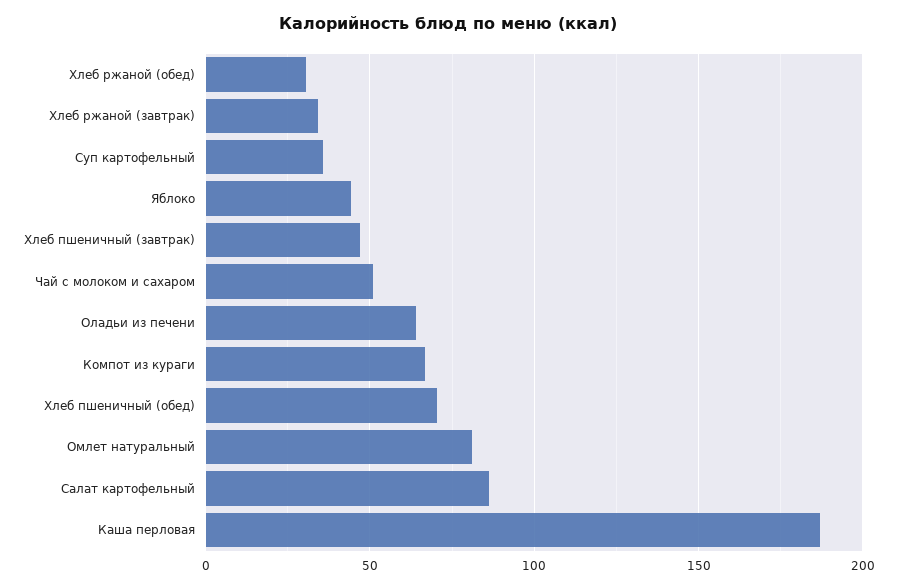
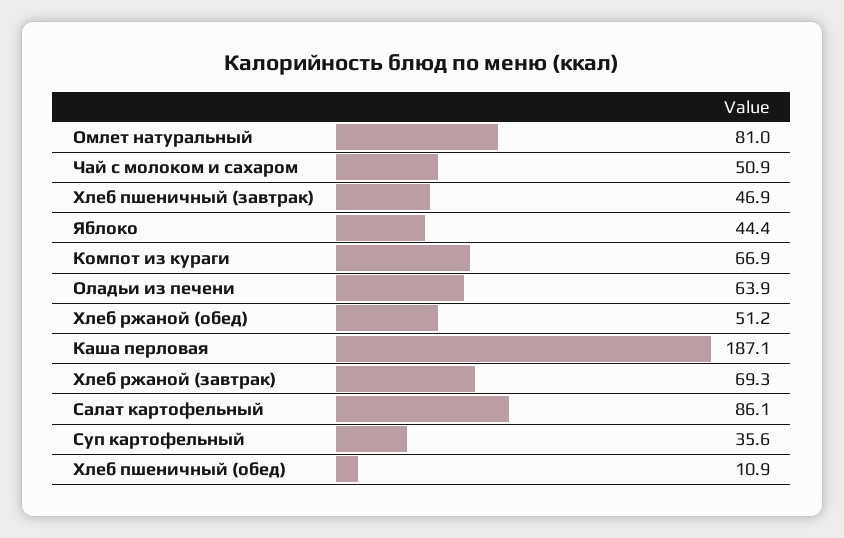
Хлеб ржаной (обед): 30 -> 51.2
Хлеб ржаной (завтрак): 35 -> 69.3
Хлеб пшеничный (обед): 70 -> 10.9

